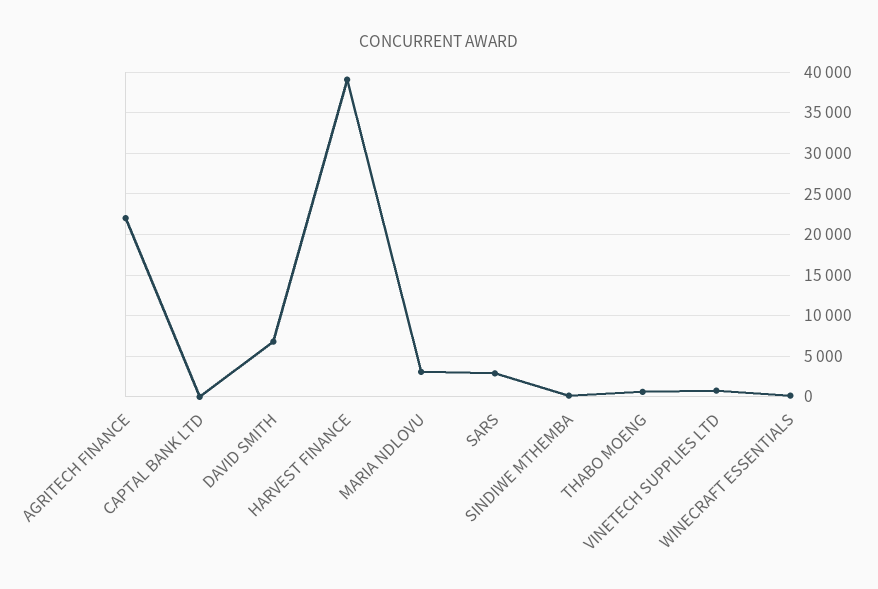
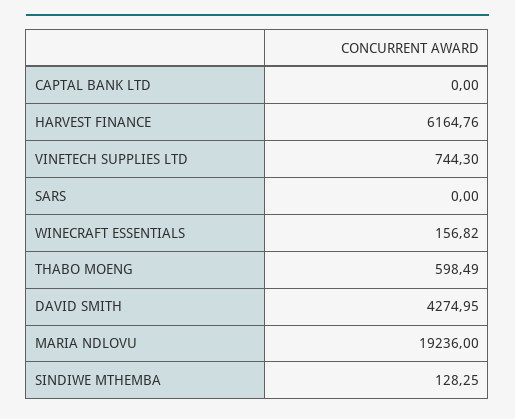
AGRITECH FINANCE: 22000 -> none
DAVID SMITH: 7000 -> 4274.95
HARVEST FINANCE: 39000 -> 6164.76
MARIA NDLOVU: 3000 -> 19236
SARS: 3000 -> 0

